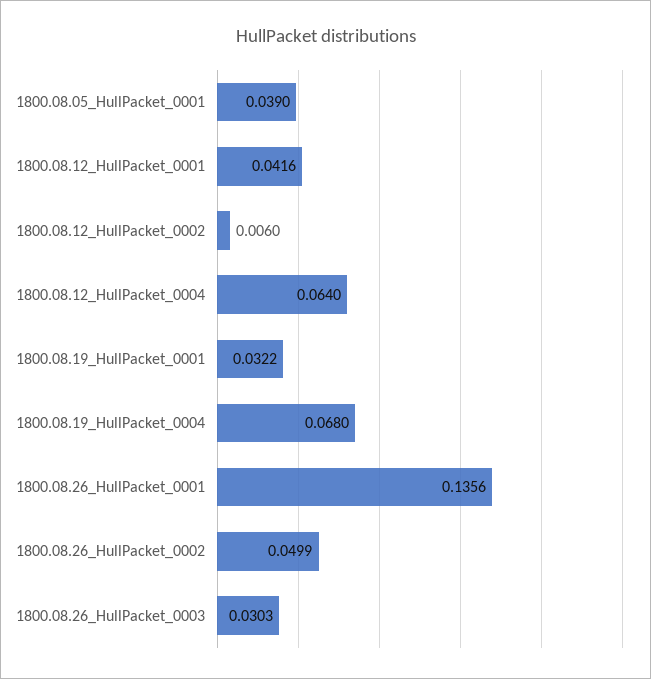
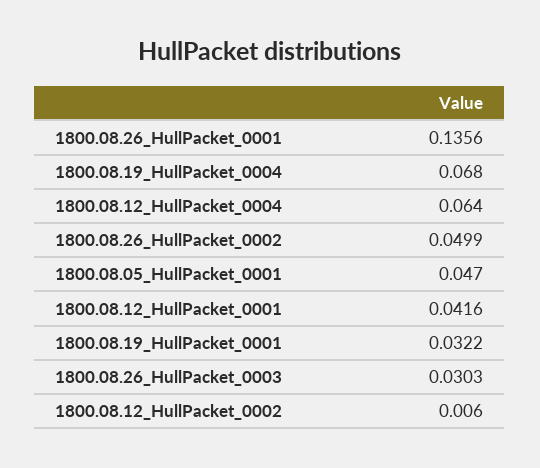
1800.08.05_HullPacket_0001: 0.039 -> 0.047

